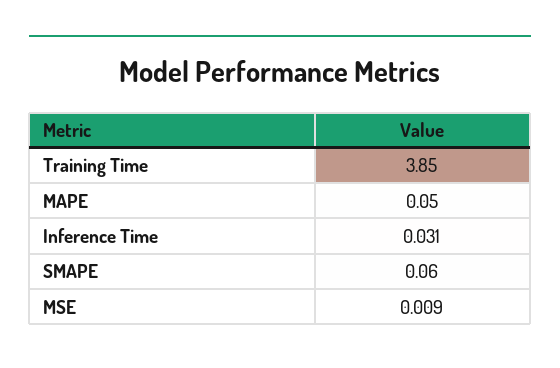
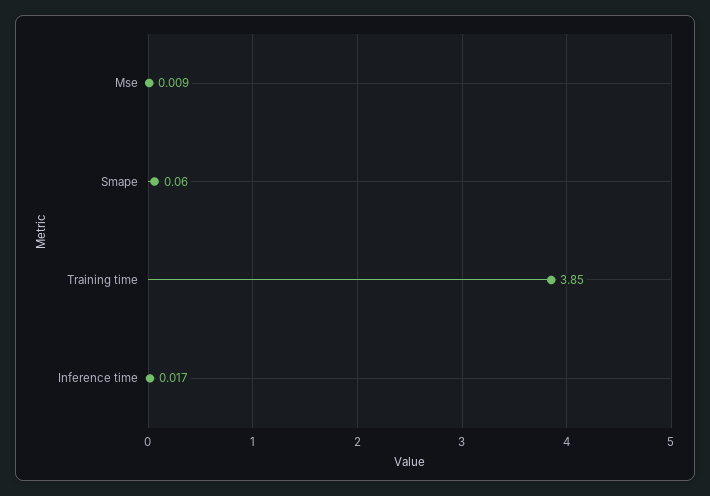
MAPE: 0.05 -> none
Inference Time: 0.031 -> 0.017

